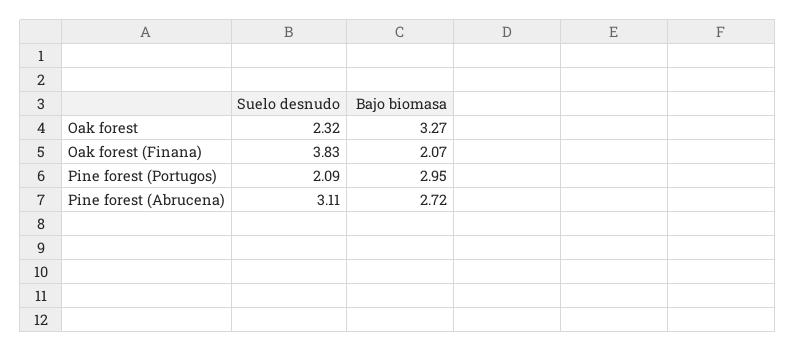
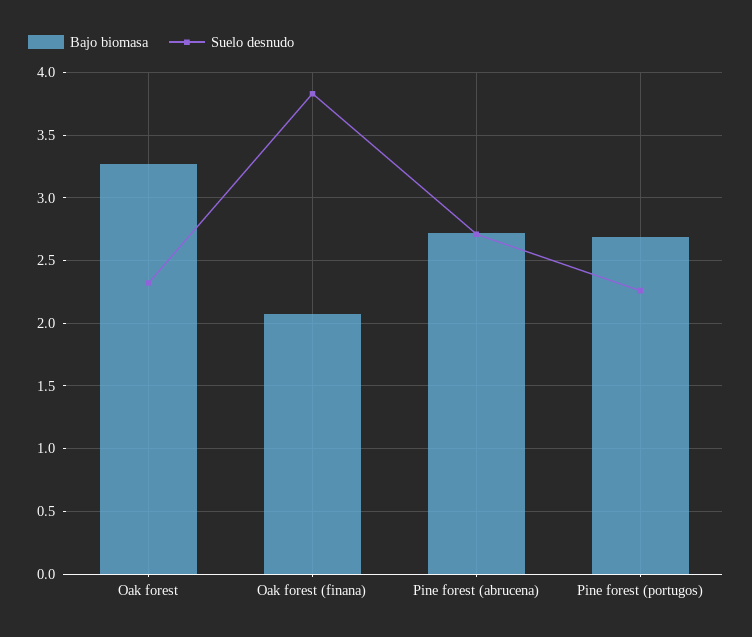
Suelo desnudo, Pine forest (Portugos): 2.09 -> 2.25
Bajo biomasa, Pine forest (Portugos): 2.95 -> 2.7
Suelo desnudo, Pine forest (Abrucena): 3.11 -> 2.7

